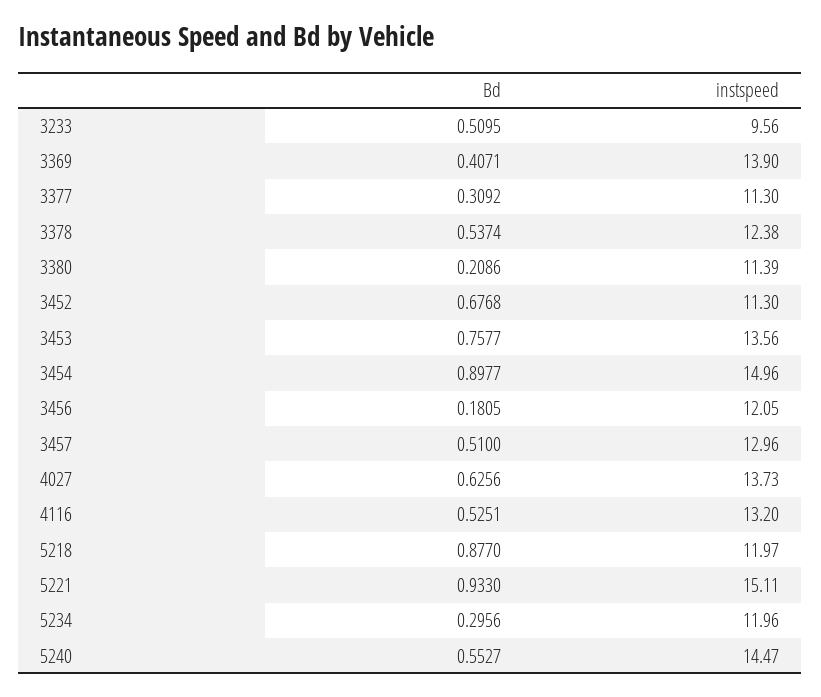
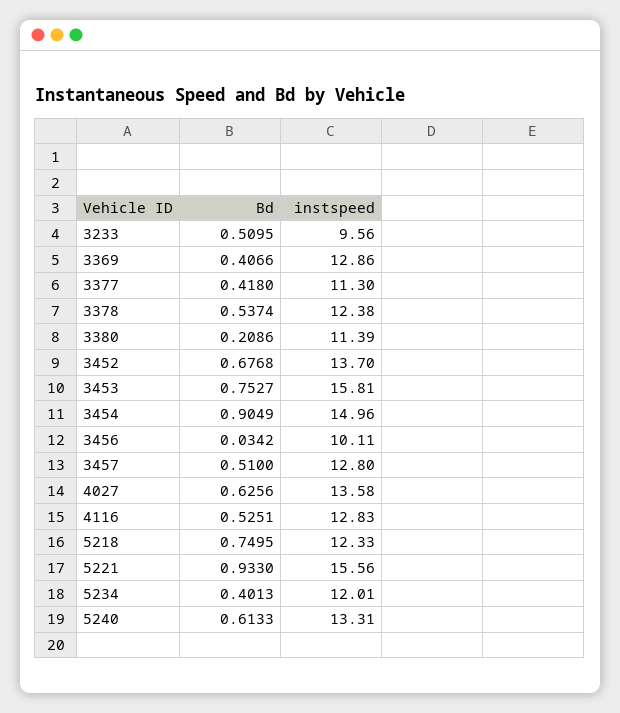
Bd, 3369: 0.4071 -> 0.4066
instspeed, 3369: 13.9 -> 12.86
Bd, 3377: 0.3092 -> 0.418
instspeed, 3452: 11.3 -> 13.7
Bd, 3453: 0.7577 -> 0.7527
instspeed, 3453: 13.56 -> 15.81
Bd, 3454: 0.8977 -> 0.9049
Bd, 3456: 0.1805 -> 0.0342
instspeed, 3456: 12.05 -> 10.11
instspeed, 3457: 12.96 -> 12.8
instspeed, 4027: 13.73 -> 13.58
instspeed, 4116: 13.2 -> 12.83
Bd, 5218: 0.877 -> 0.7495
instspeed, 5218: 11.97 -> 12.33
instspeed, 5221: 15.11 -> 15.56
Bd, 5234: 0.2956 -> 0.4013
instspeed, 5234: 11.96 -> 12.01
Bd, 5240: 0.5527 -> 0.6133
instspeed, 5240: 14.47 -> 13.31

